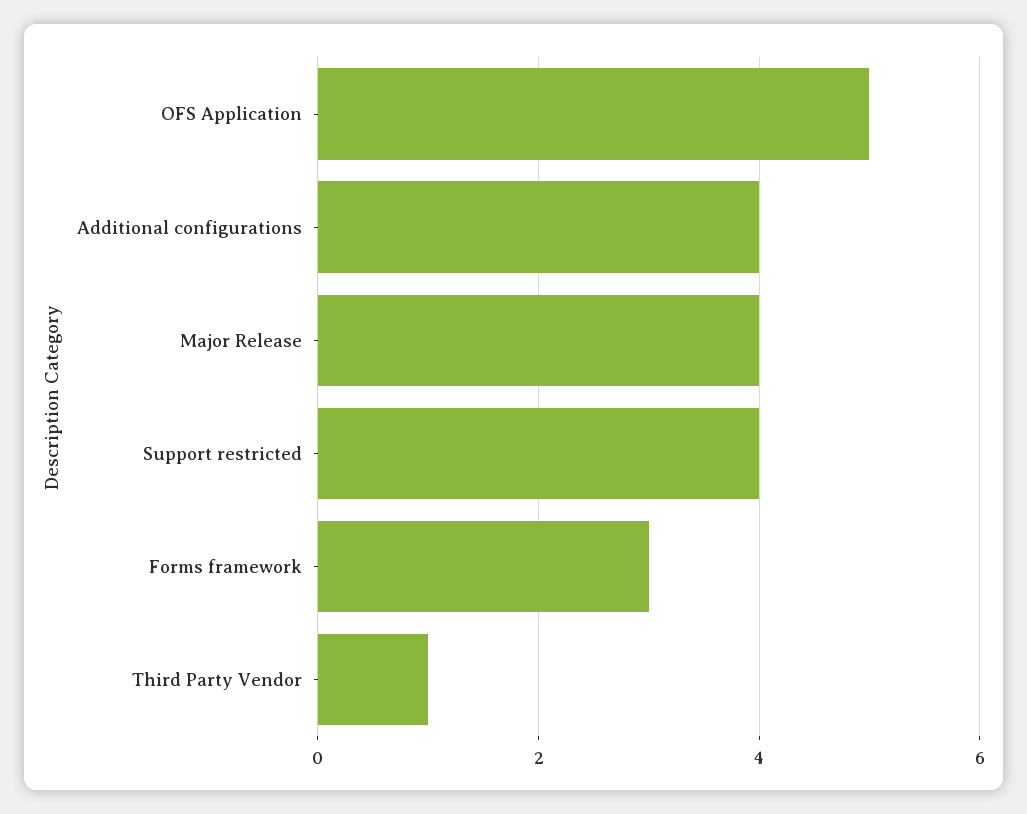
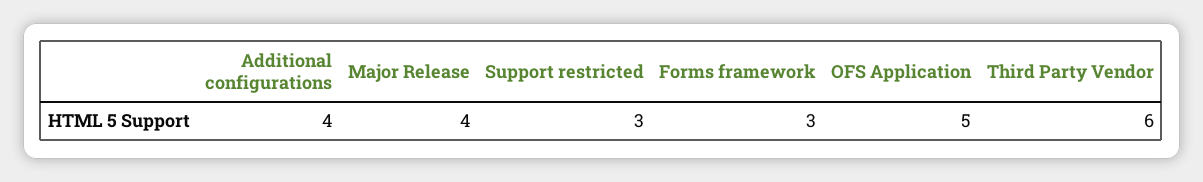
Support restricted: 4 -> 3
Third Party Vendor: 1 -> 6

